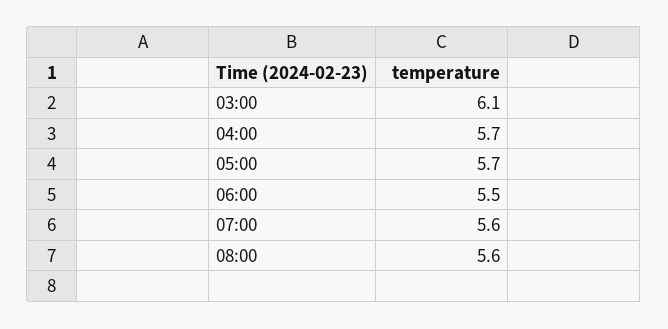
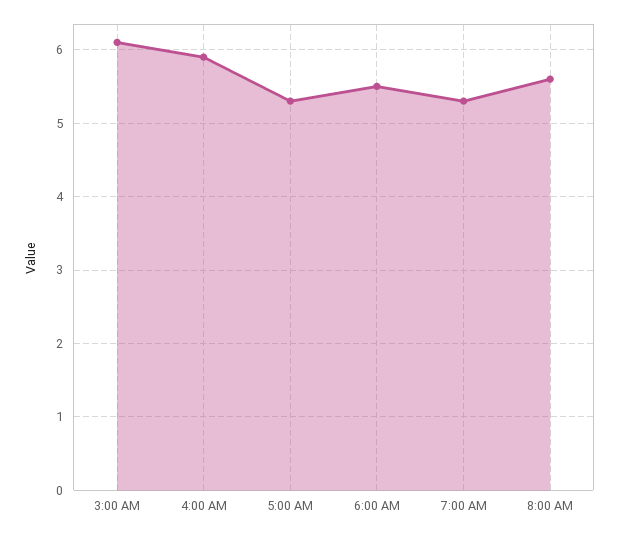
04:00: 5.7 -> 5.9
05:00: 5.7 -> 5.3
07:00: 5.6 -> 5.3

